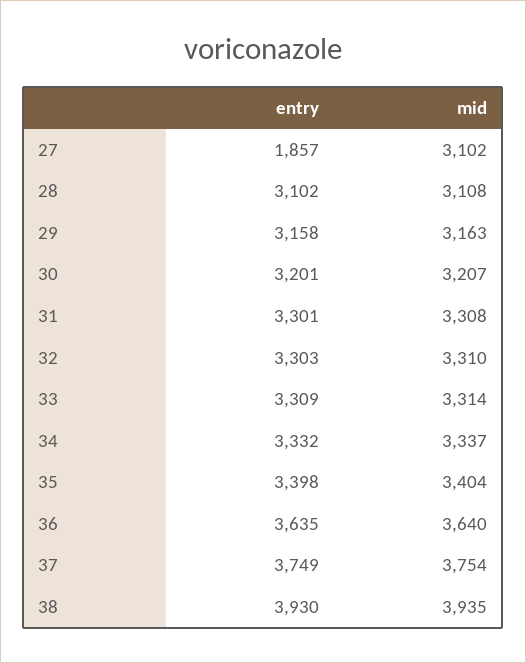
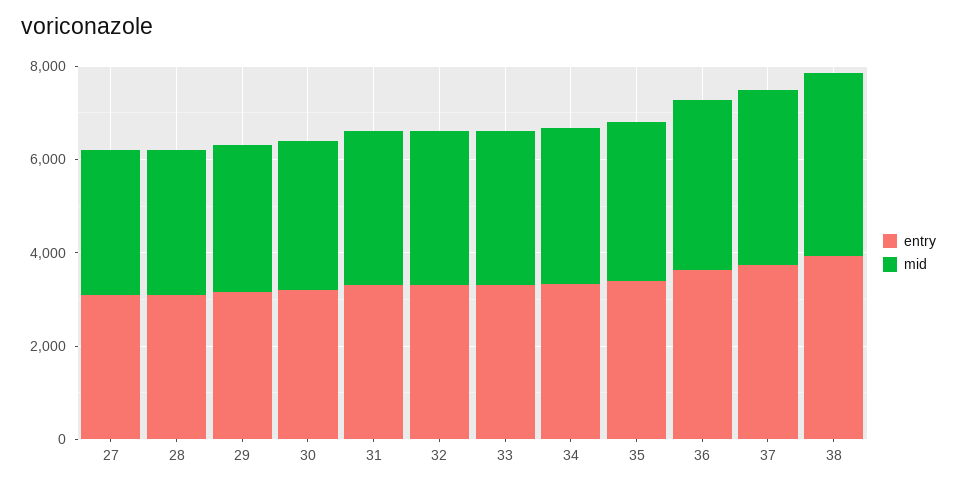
entry, 27: 1857 -> 3000

